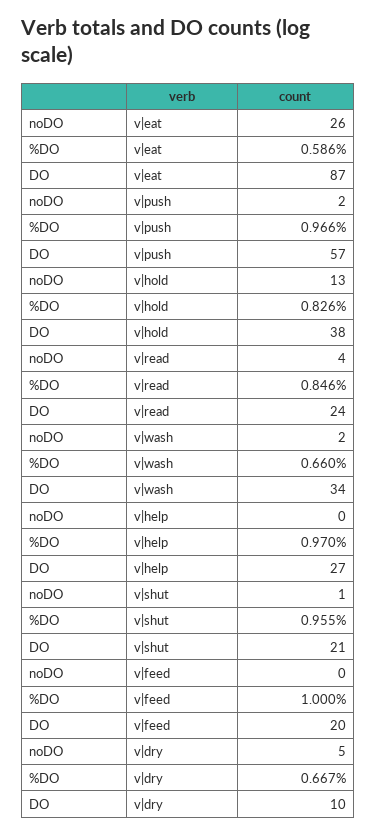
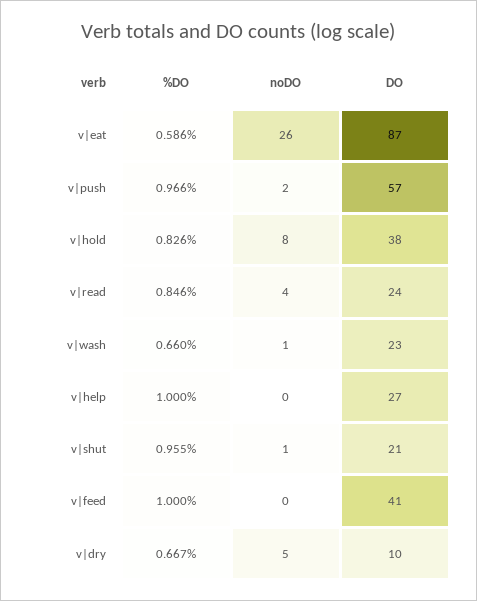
noDO, v|hold: 13 -> 8
noDO, v|wash: 2 -> 1
DO, v|wash: 34 -> 23
%DO, v|help: 0.97 -> 1
DO, v|feed: 20 -> 41

